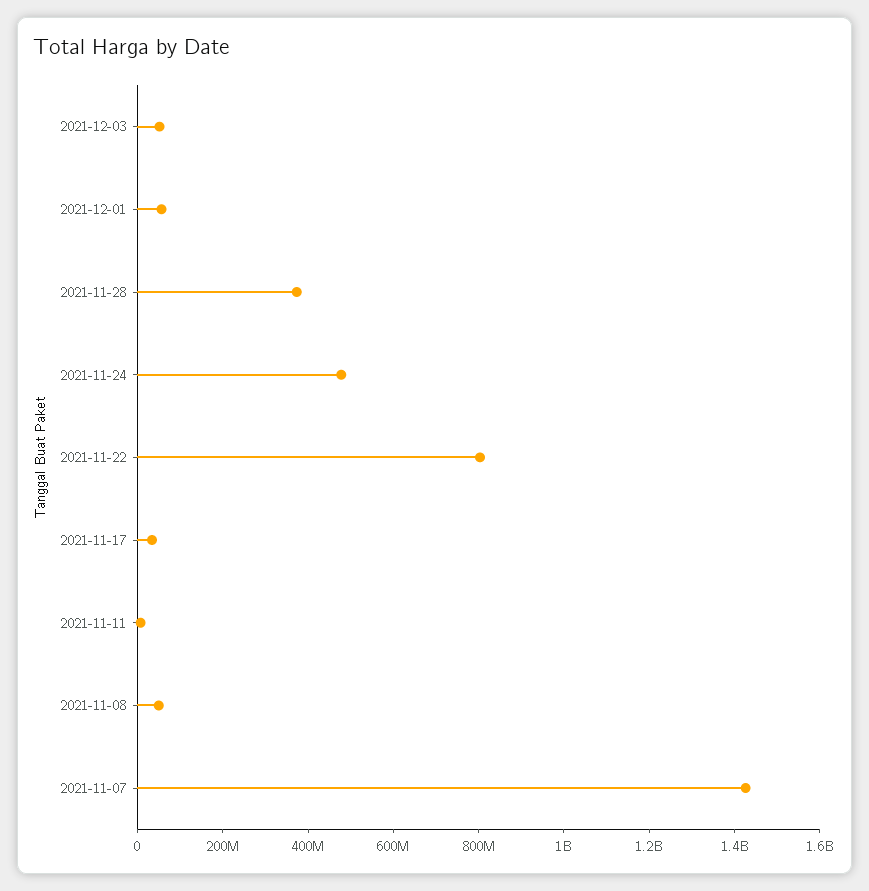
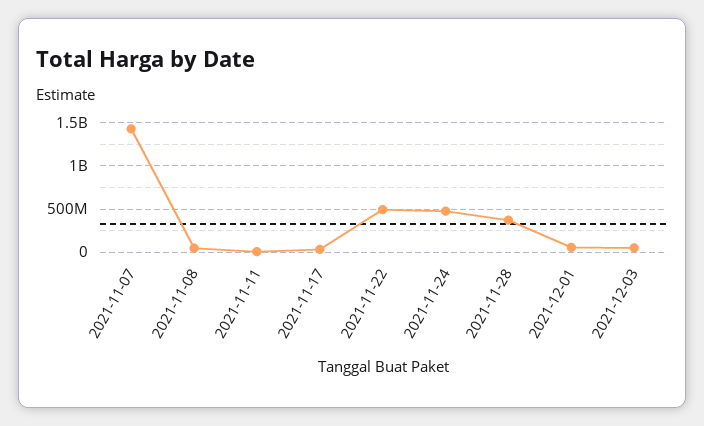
2021-11-22: 800000000 -> 500000000

